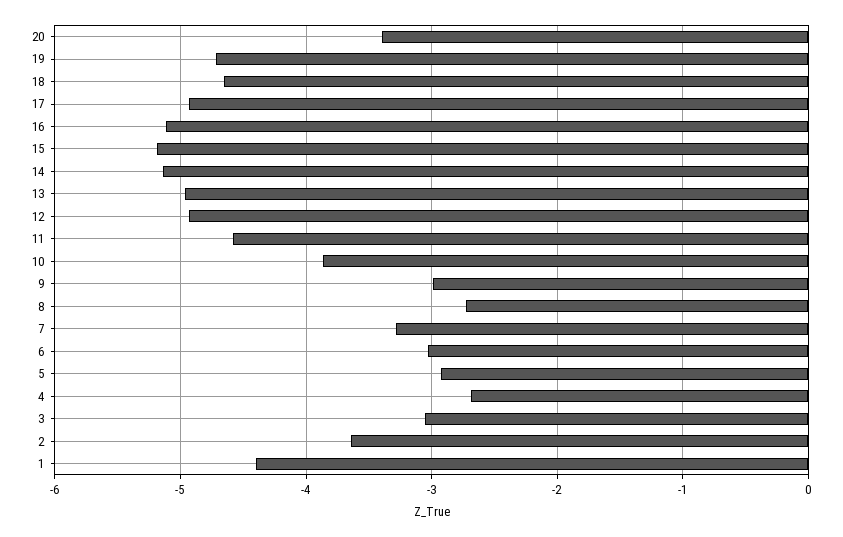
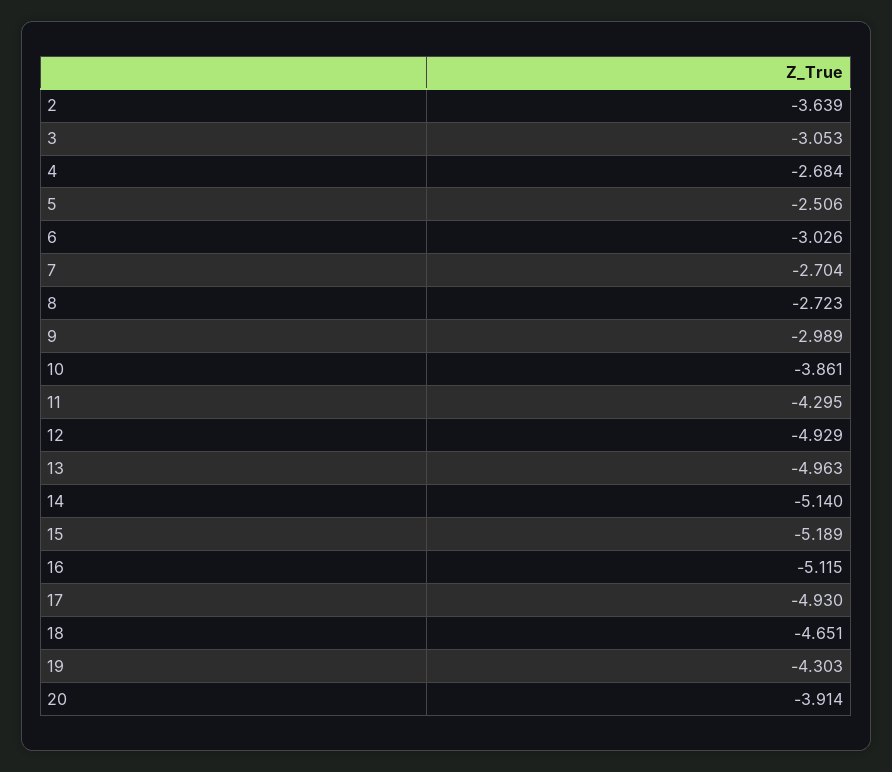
20: -3.4 -> -3.914
19: -4.7 -> -4.303
11: -4.6 -> -4.295
7: -3.3 -> -2.704
5: -2.9 -> -2.506
1: -4.4 -> none

